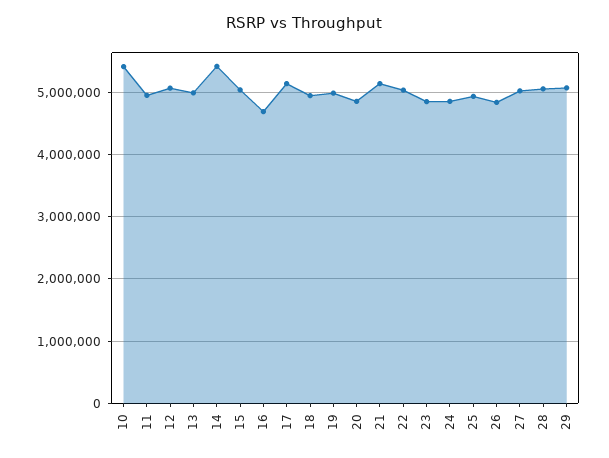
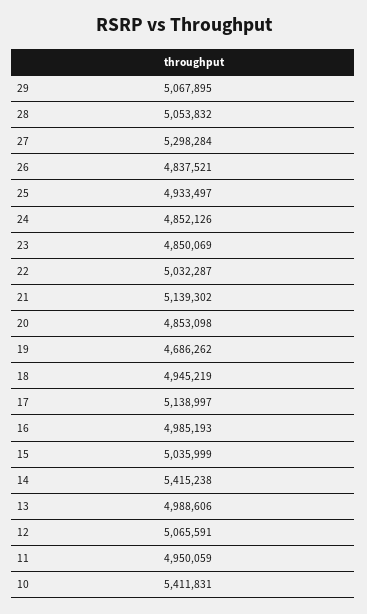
16: 4700000 -> 4985193
19: 5000000 -> 4686262
27: 5000000 -> 5298284

